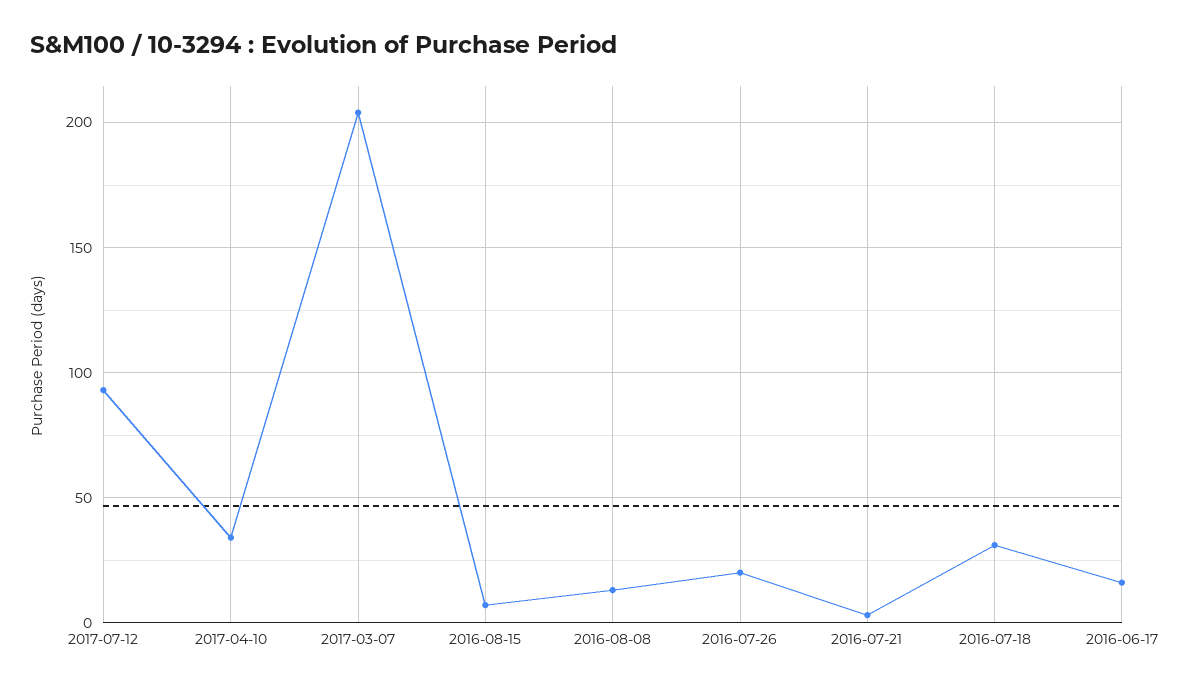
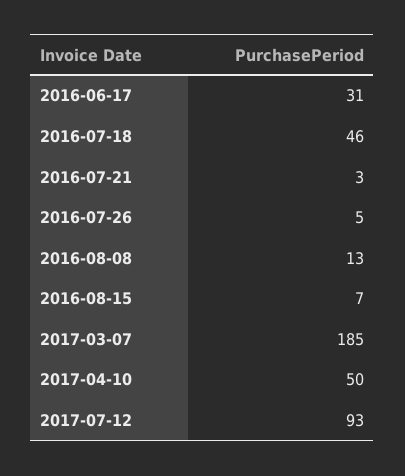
2017-04-10: 35 -> 50
2017-03-07: 205 -> 185
2016-07-26: 20 -> 5
2016-07-18: 30 -> 46
2016-06-17: 15 -> 31

